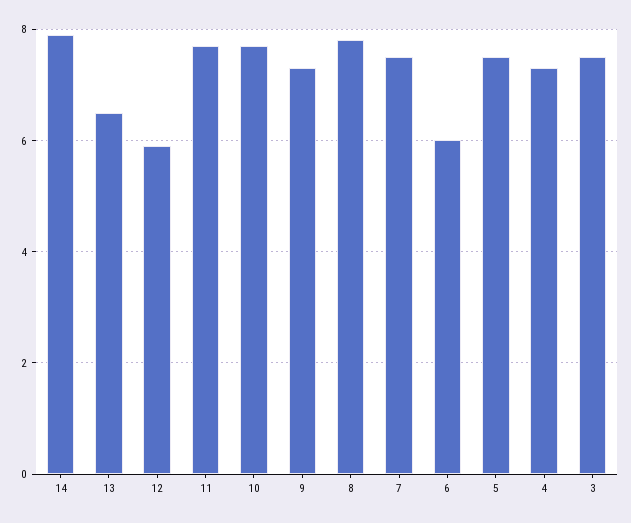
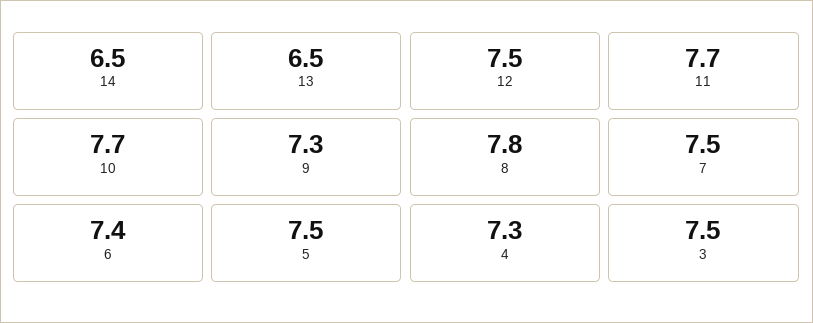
14: 8 -> 6.5
12: 6 -> 7.5
6: 6 -> 7.4

